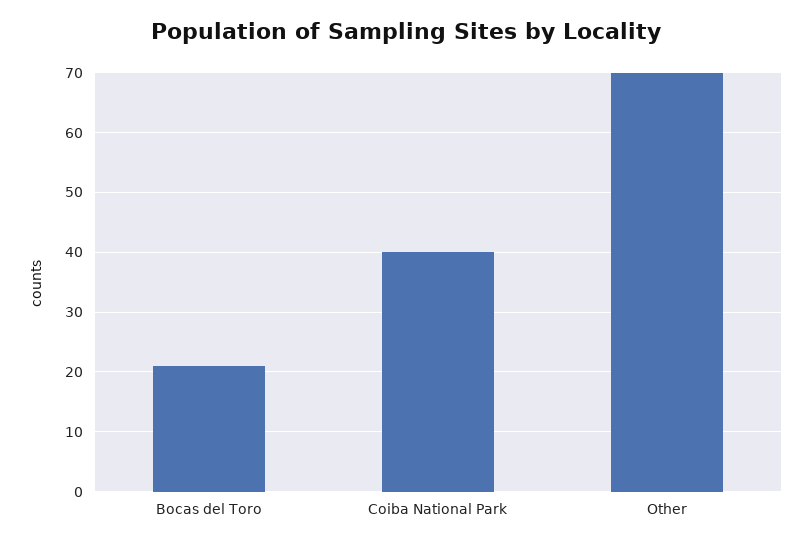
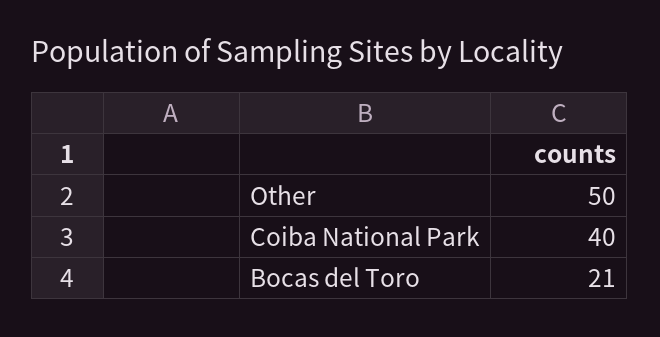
Other: 70 -> 50

